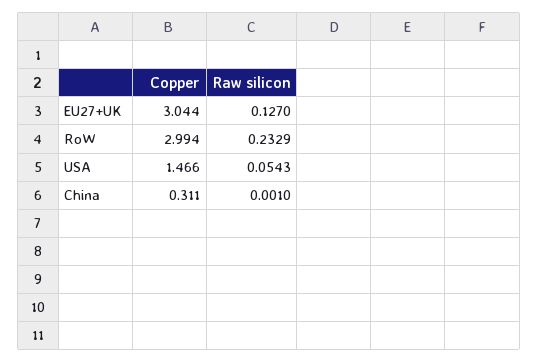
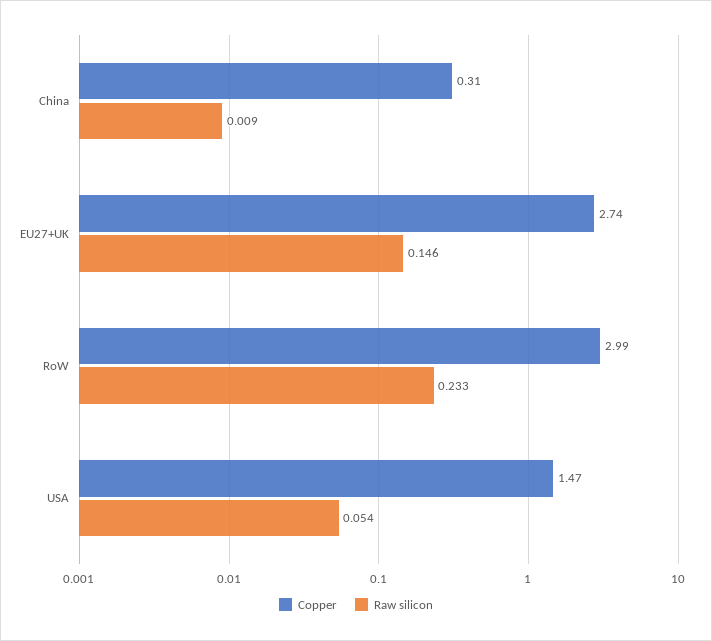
Copper, EU27+UK: 3.044 -> 2.74
Raw silicon, EU27+UK: 0.127 -> 0.146
Raw silicon, China: 0.001 -> 0.009

